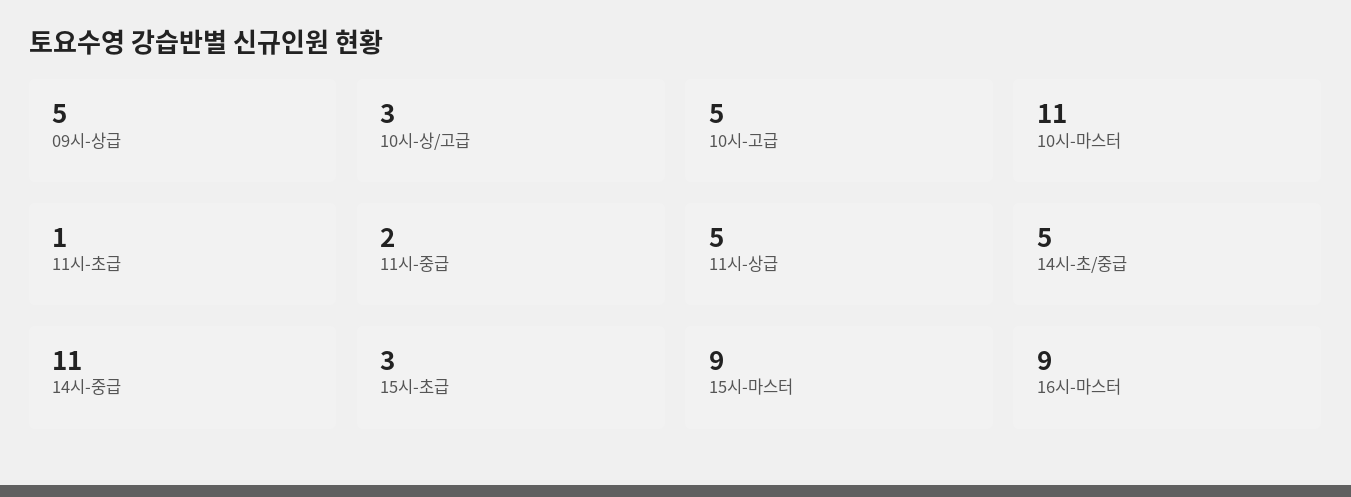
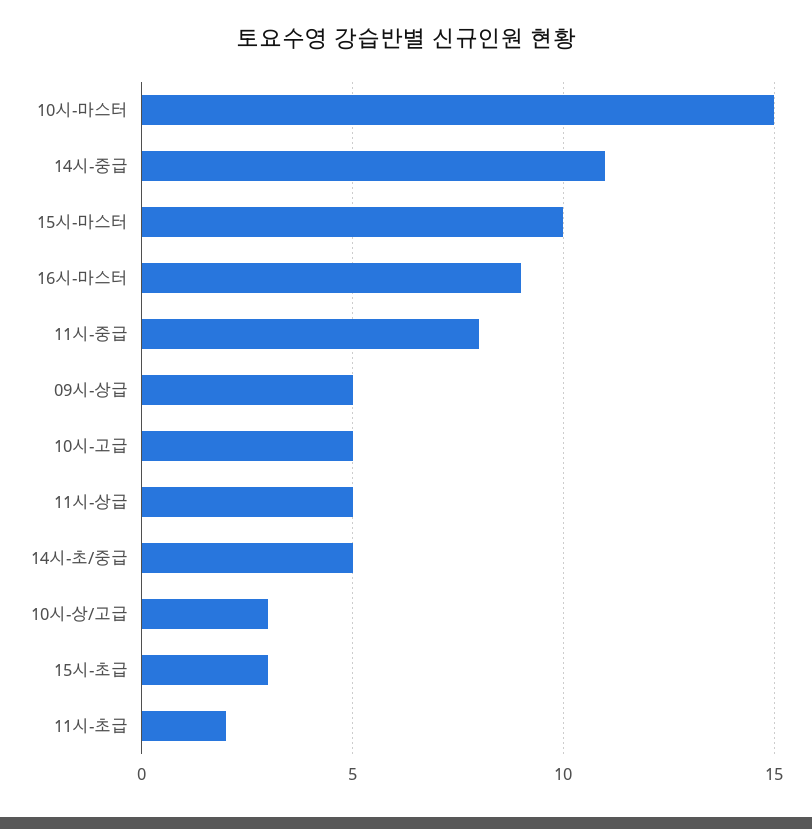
10시-마스터: 11 -> 15
11시-초급: 1 -> 2
11시-중급: 2 -> 8
15시-마스터: 9 -> 10

